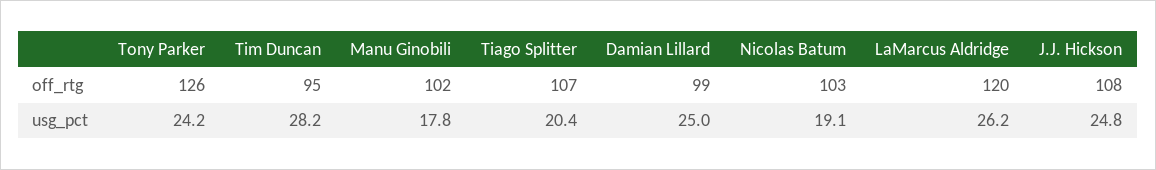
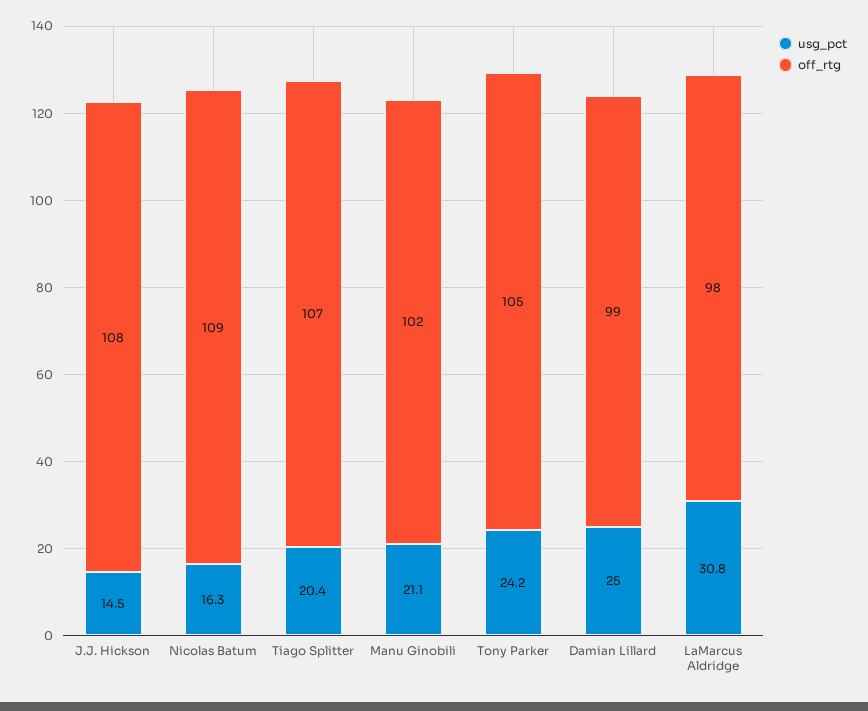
off_rtg, Tony Parker: 126 -> 105
off_rtg, Tim Duncan: 95 -> none
off_rtg, Nicolas Batum: 103 -> 109
off_rtg, LaMarcus Aldridge: 120 -> 98
usg_pct, Tim Duncan: 28.2 -> none
usg_pct, Manu Ginobili: 17.8 -> 21.1
usg_pct, Nicolas Batum: 19.1 -> 16.3
usg_pct, LaMarcus Aldridge: 26.2 -> 30.8
usg_pct, J.J. Hickson: 24.8 -> 14.5

